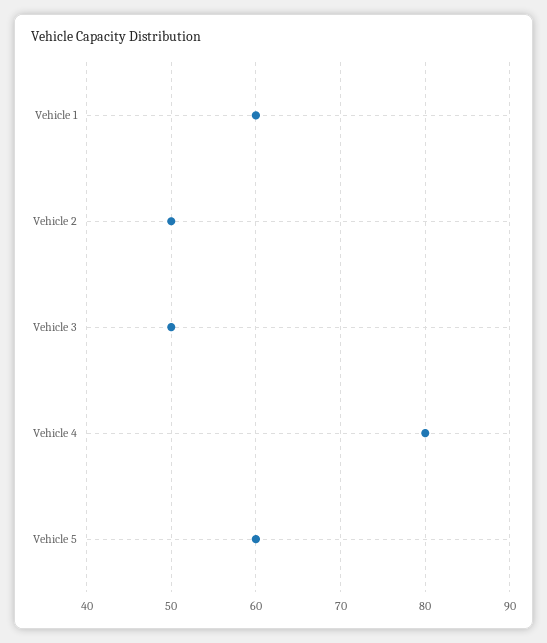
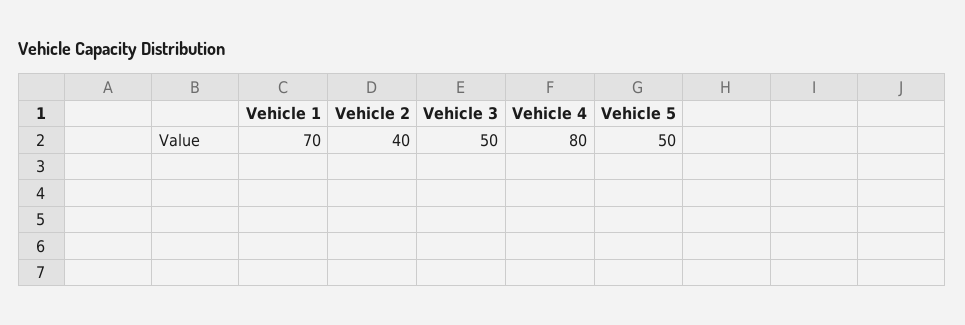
Vehicle 1: 60 -> 70
Vehicle 2: 50 -> 40
Vehicle 5: 60 -> 50

